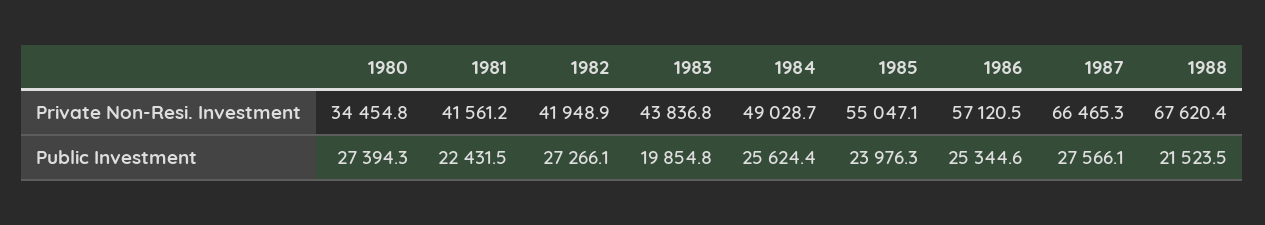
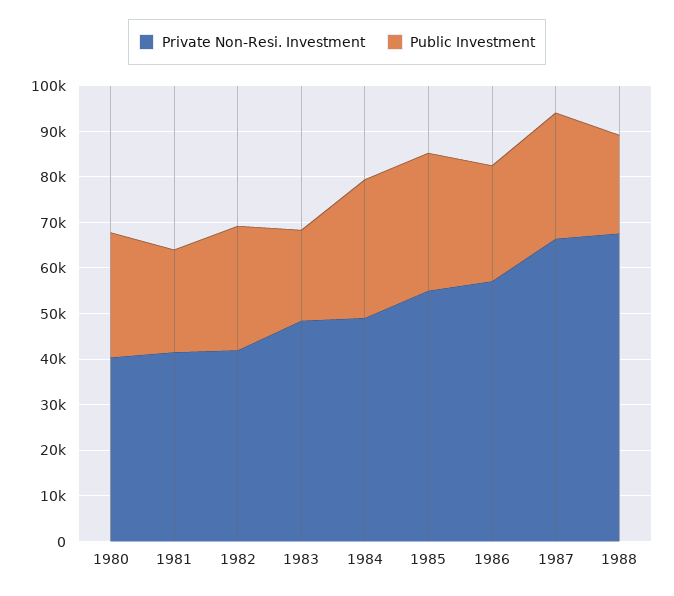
Private Non-Resi. Investment, 1980: 34454.8 -> 40000
Private Non-Resi. Investment, 1983: 43836.8 -> 48000
Public Investment, 1984: 25624.4 -> 30000
Public Investment, 1985: 23976.3 -> 30000

